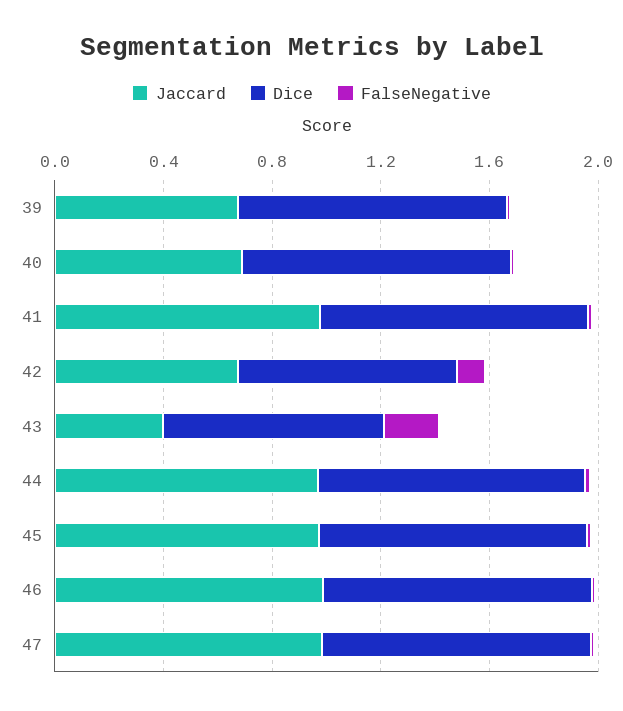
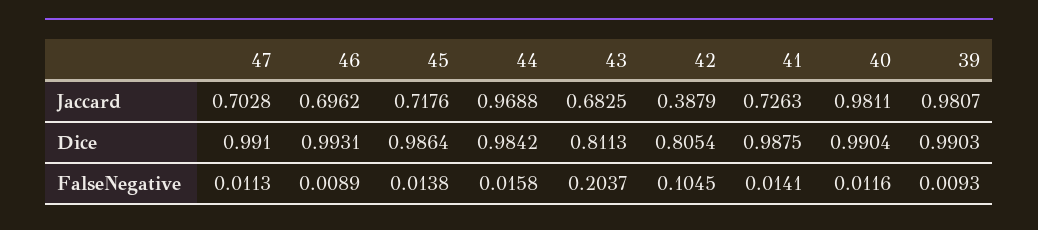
Jaccard, 39: 0.7 -> 0.9807
Jaccard, 40: 0.7 -> 0.9811
Jaccard, 41: 1 -> 0.7263
Jaccard, 42: 0.7 -> 0.3879
Jaccard, 43: 0.4 -> 0.6825
Jaccard, 45: 1 -> 0.7176
Jaccard, 46: 1 -> 0.6962
Jaccard, 47: 1 -> 0.7028

